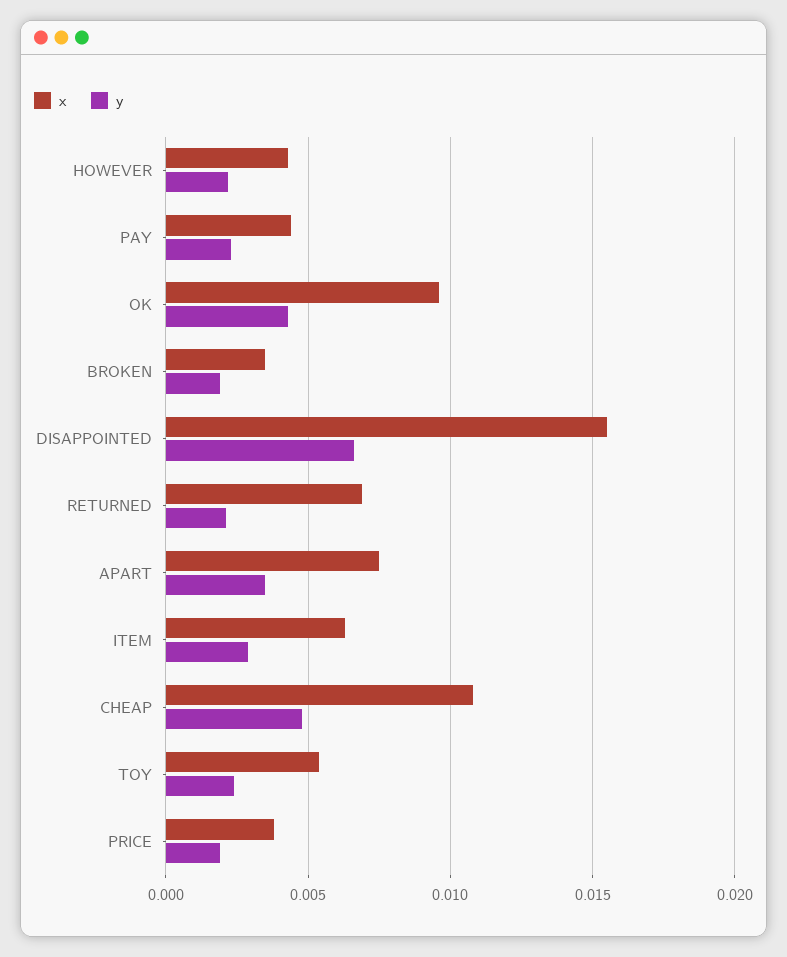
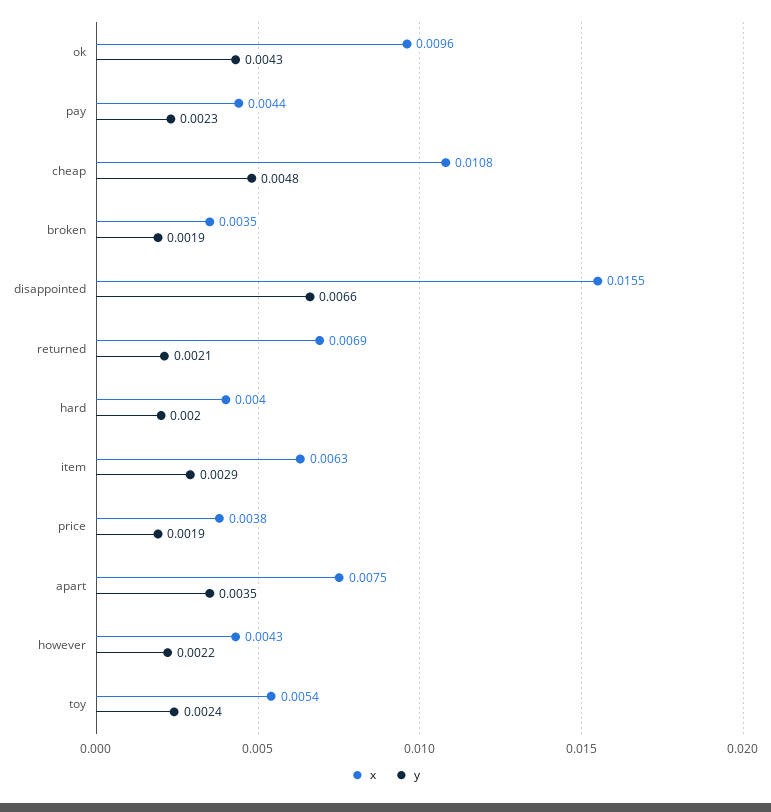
x, hard: none -> 0.004
y, hard: none -> 0.002

